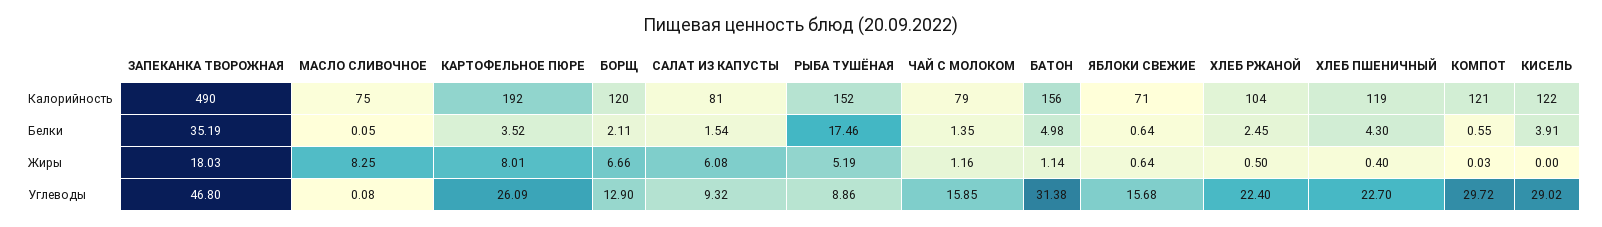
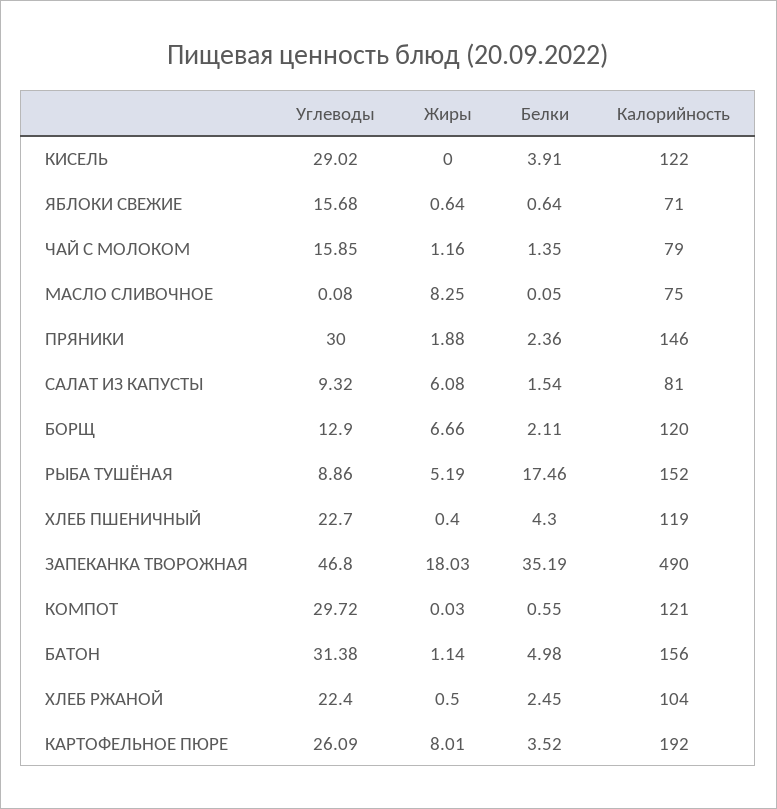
ПРЯНИКИ, Углеводы: none -> 30
ПРЯНИКИ, Жиры: none -> 1.88
ПРЯНИКИ, Белки: none -> 2.36
ПРЯНИКИ, Калорийность: none -> 146

